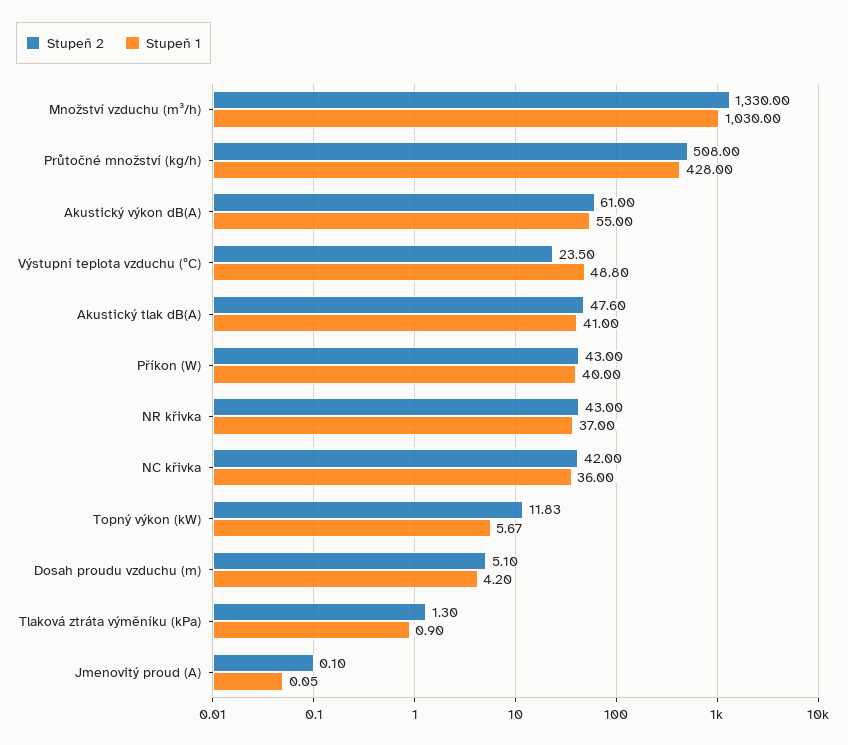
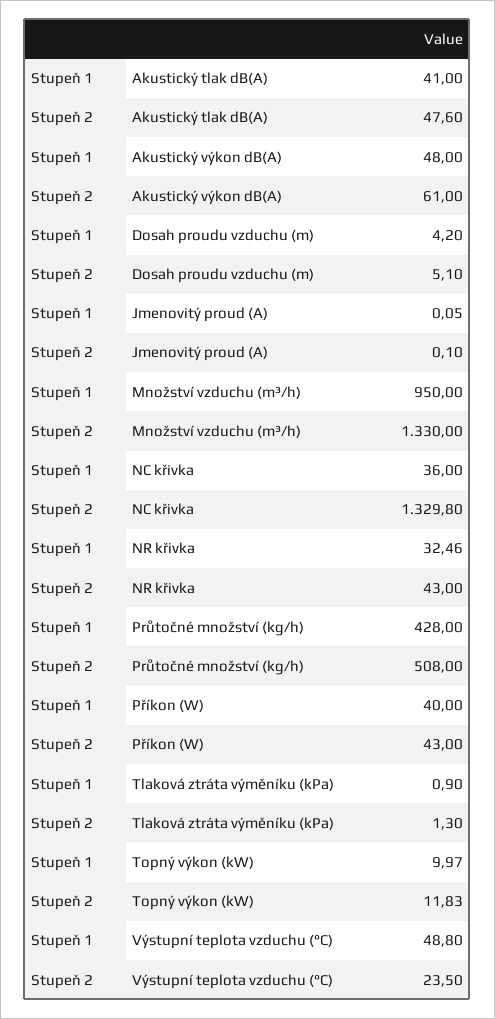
Stupeň 1, Množství vzduchu (m³/h): 1030 -> 950
Stupeň 1, Akustický výkon dB(A): 55 -> 48
Stupeň 1, NR křivka: 37 -> 32.46
Stupeň 2, NC křivka: 42 -> 1329.8
Stupeň 1, Topný výkon (kW): 5.67 -> 9.97

